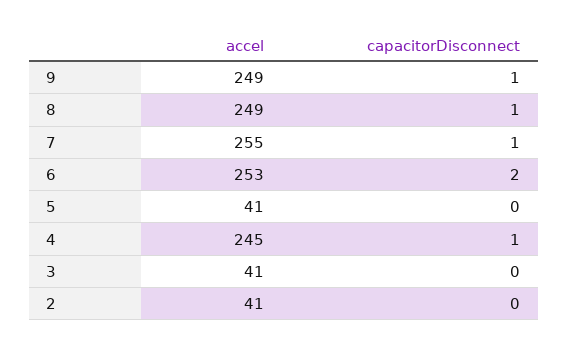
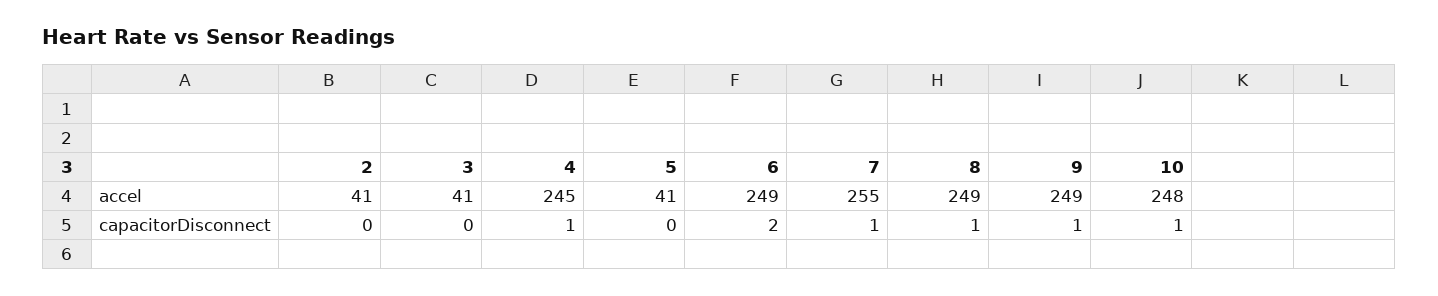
accel, 6: 253 -> 249
accel, 10: none -> 248
capacitorDisconnect, 10: none -> 1

